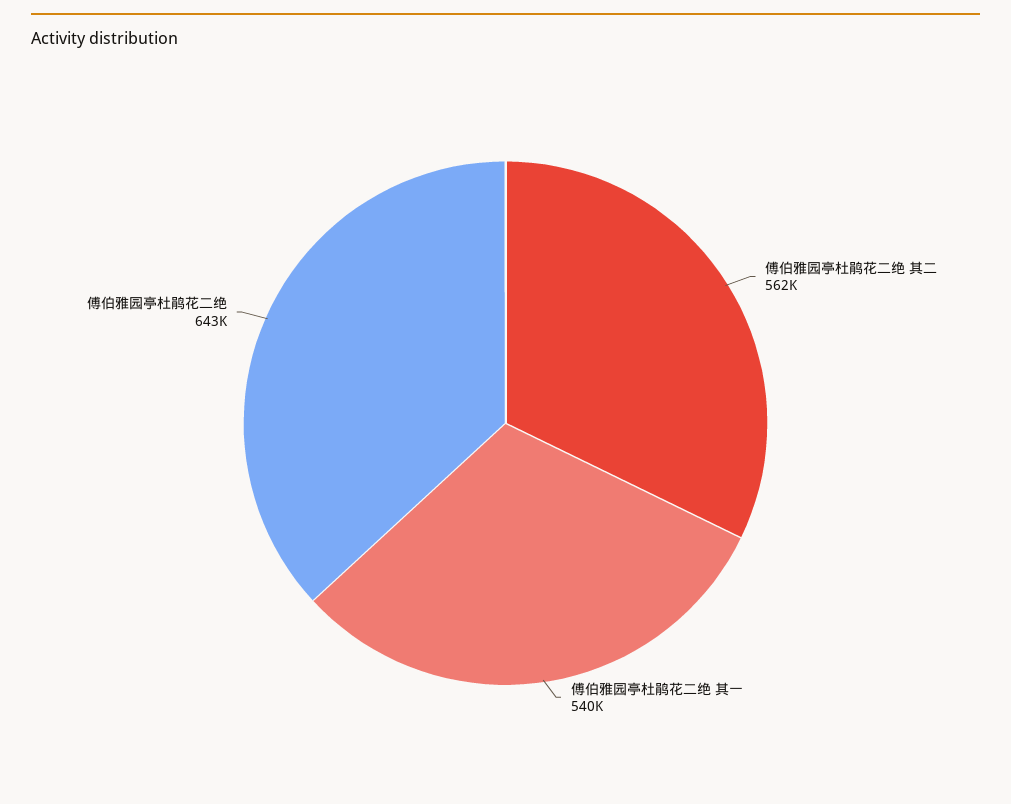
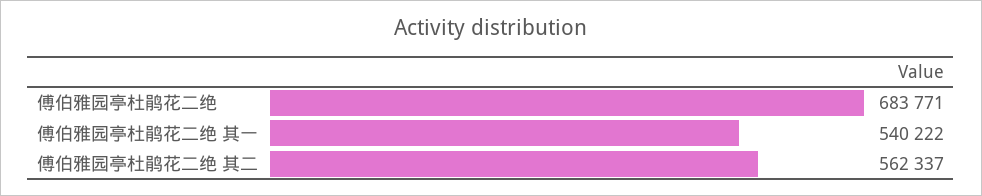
傅伯雅园亭杜鹃花二绝: 643000 -> 683771

